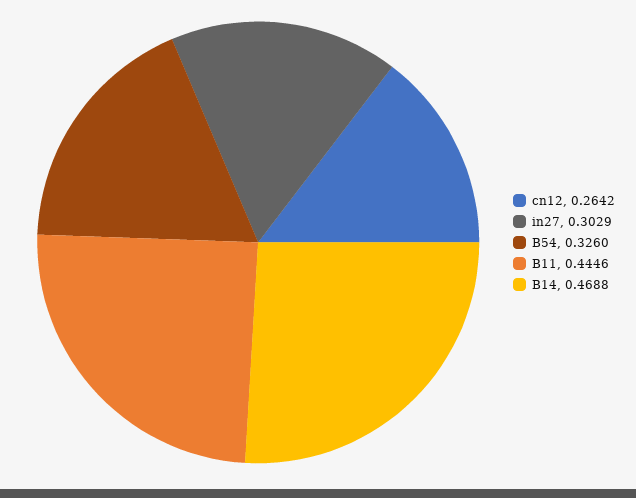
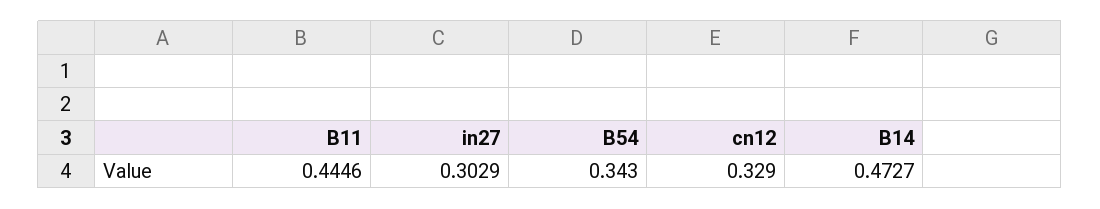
cn12: 0.2642 -> 0.329
B54: 0.326 -> 0.343
B14: 0.4688 -> 0.4727

